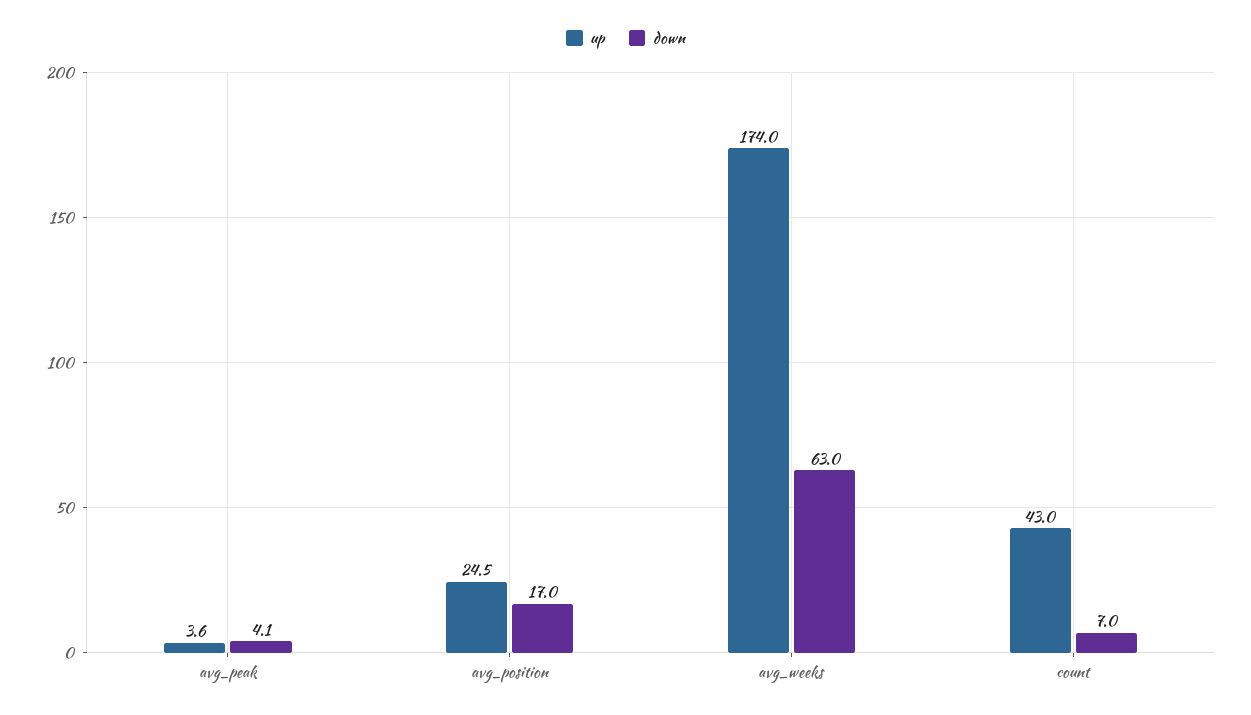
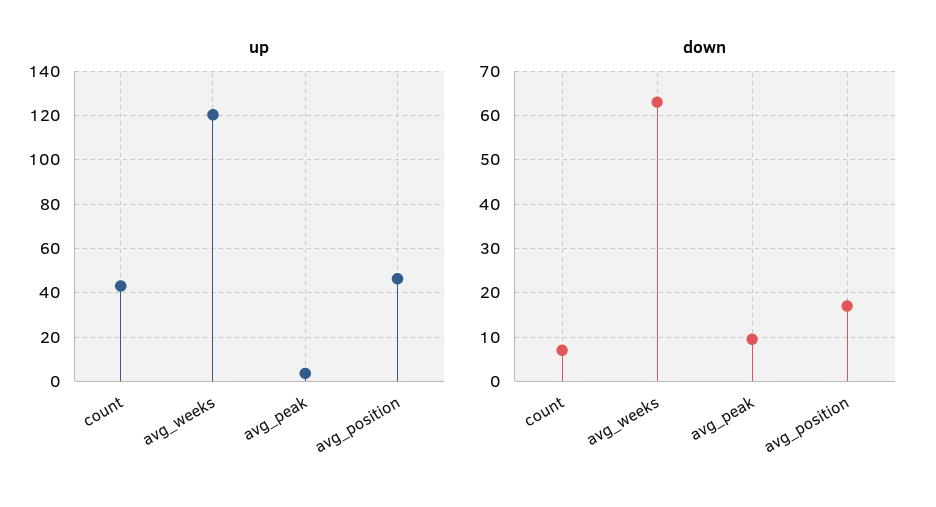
down, avg_peak: 4.1 -> 10
up, avg_position: 24.5 -> 45
up, avg_weeks: 174 -> 120

